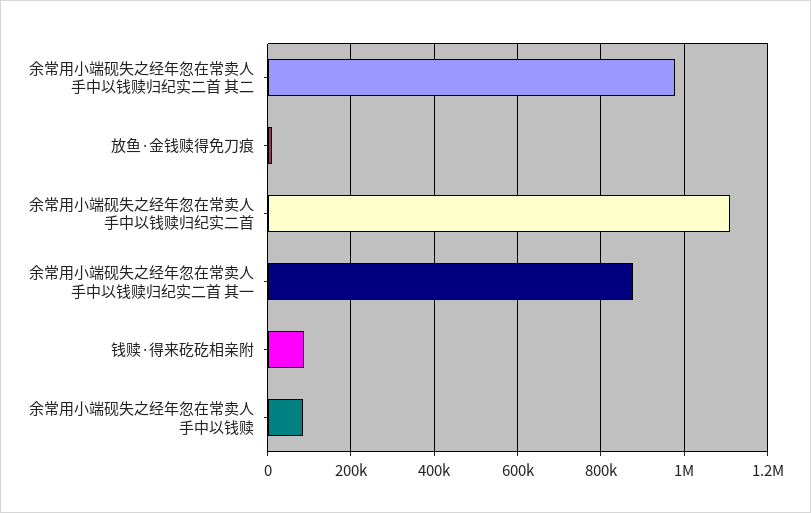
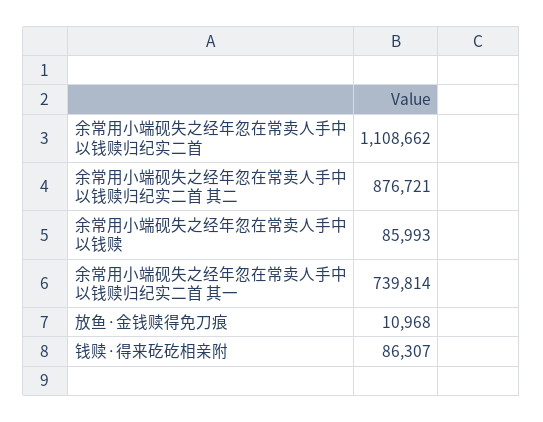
余常用小端砚失之经年忽在常卖人手中以钱赎归纪实二首 其二: 980000 -> 876721
余常用小端砚失之经年忽在常卖人手中以钱赎归纪实二首 其一: 880000 -> 739814

